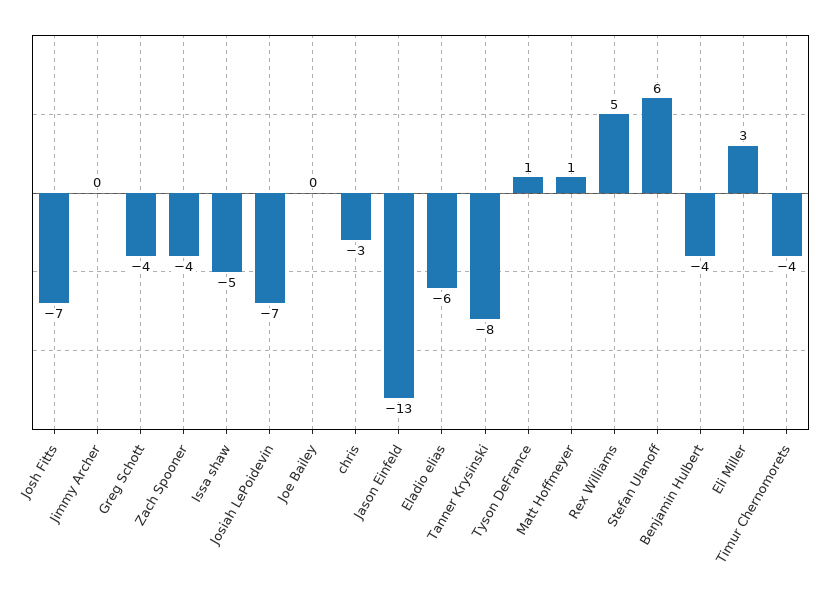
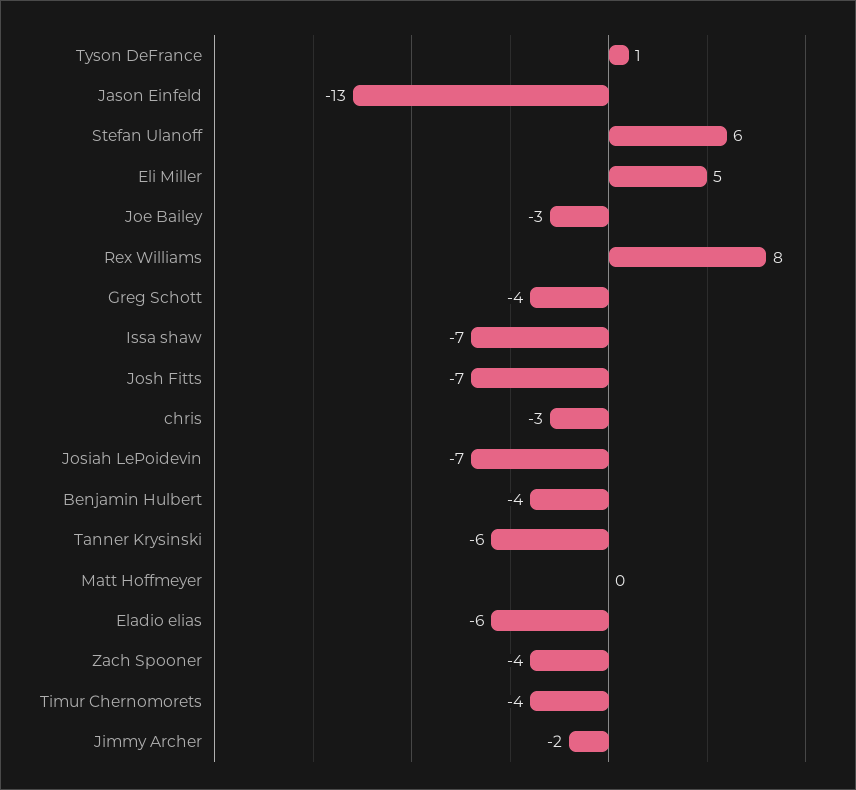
Jimmy Archer: 0 -> -2
Issa shaw: -5 -> -7
Joe Bailey: 0 -> -3
Tanner Krysinski: -8 -> -6
Matt Hoffmeyer: 1 -> 0
Rex Williams: 5 -> 8
Eli Miller: 3 -> 5

